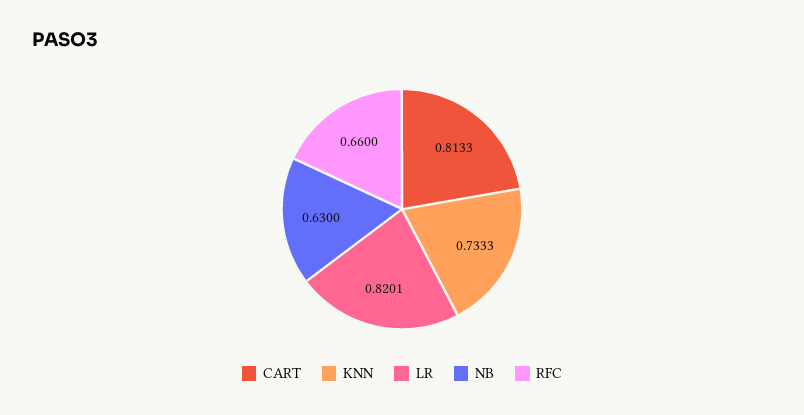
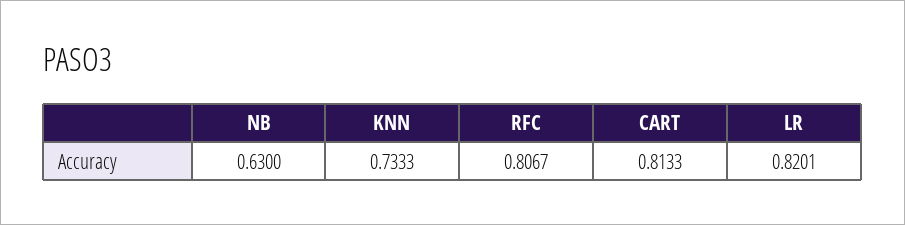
RFC: 0.66 -> 0.8067

